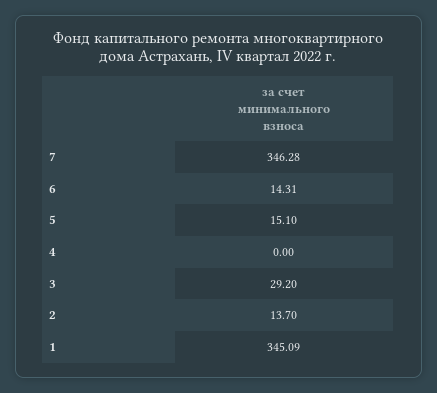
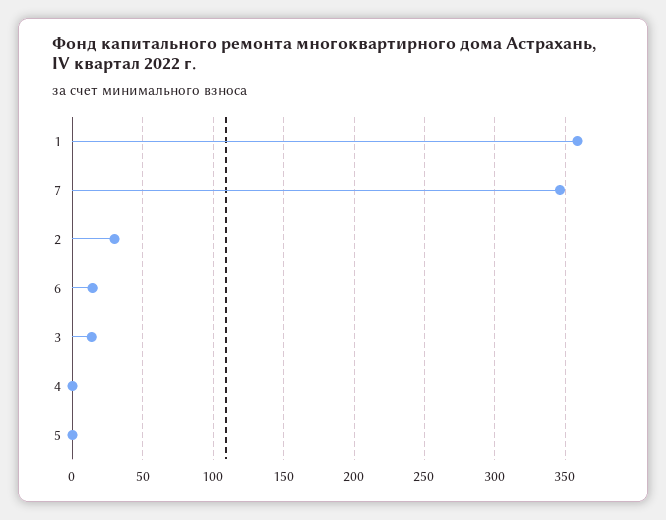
5: 15.1 -> 0
3: 29.2 -> 15
2: 13.7 -> 30
1: 345.09 -> 360

